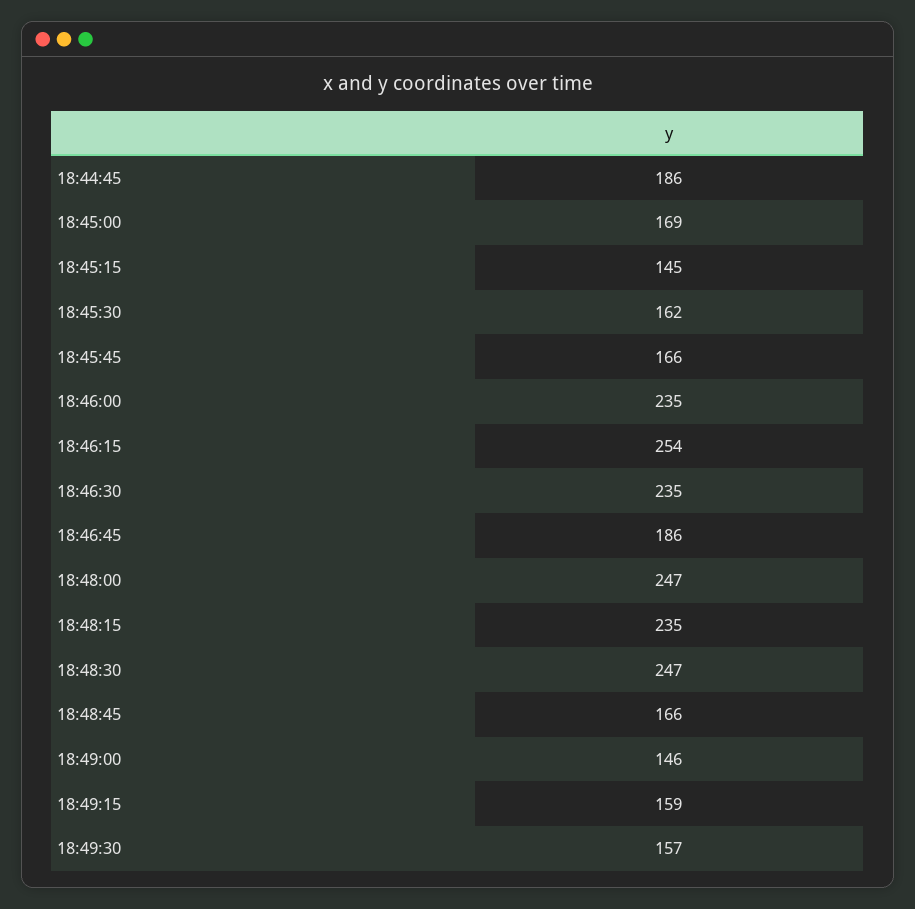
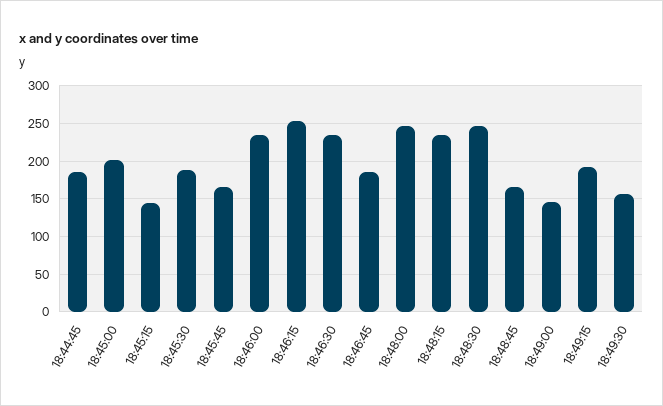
18:45:00: 169 -> 200
18:45:30: 162 -> 190
18:49:15: 159 -> 190

